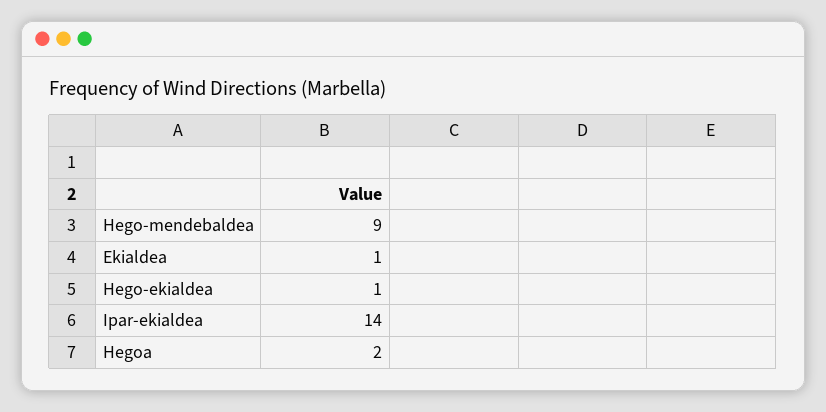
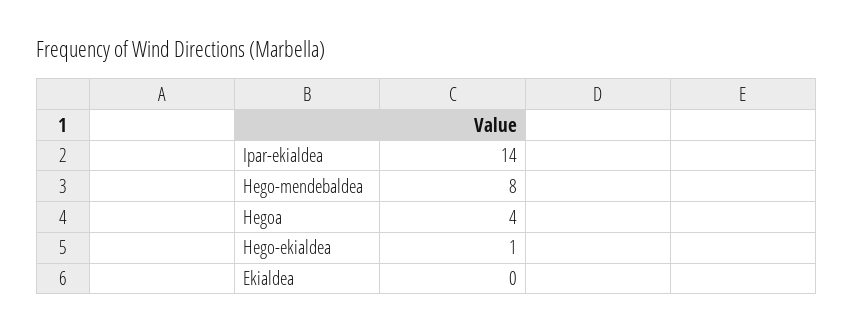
Hego-mendebaldea: 9 -> 8
Ekialdea: 1 -> 0
Hegoa: 2 -> 4

